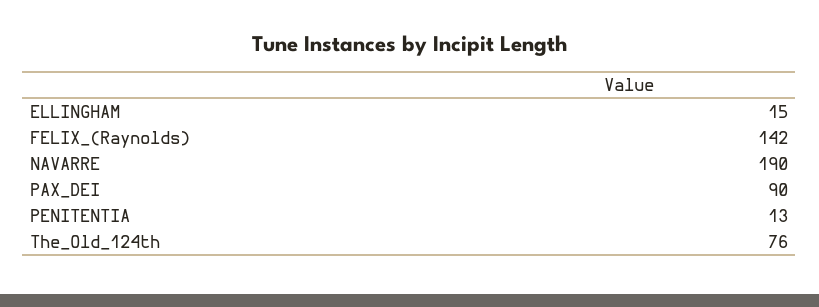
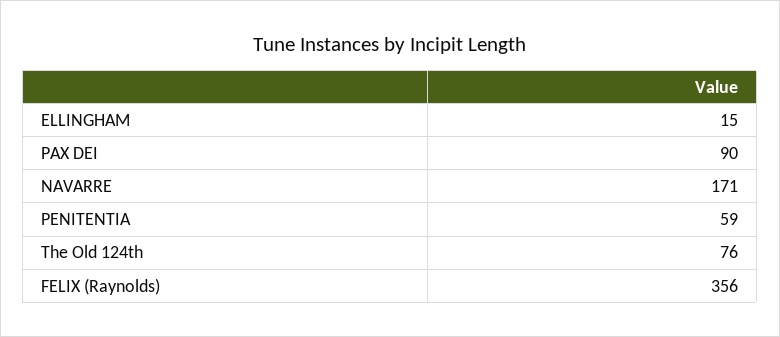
FELIX_(Raynolds): 142 -> 356
NAVARRE: 190 -> 171
PENITENTIA: 13 -> 59

